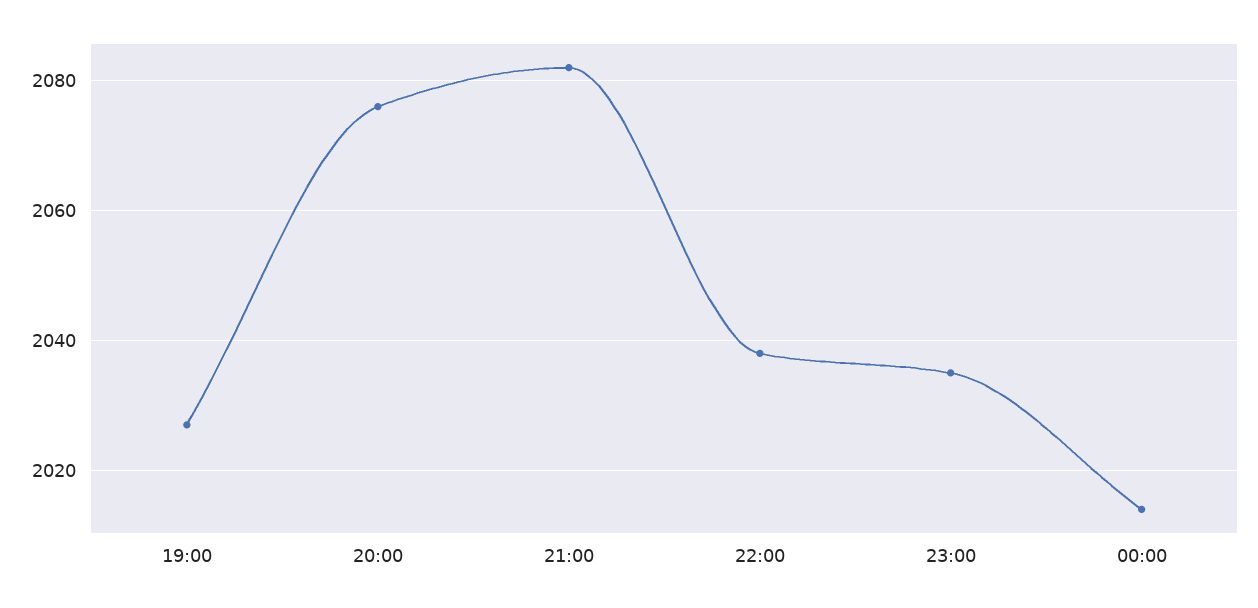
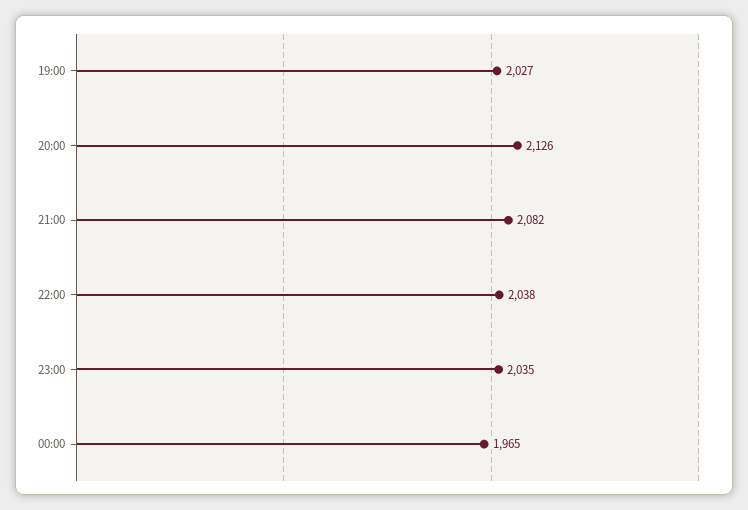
20:00: 2075 -> 2126
00:00: 2015 -> 1965

